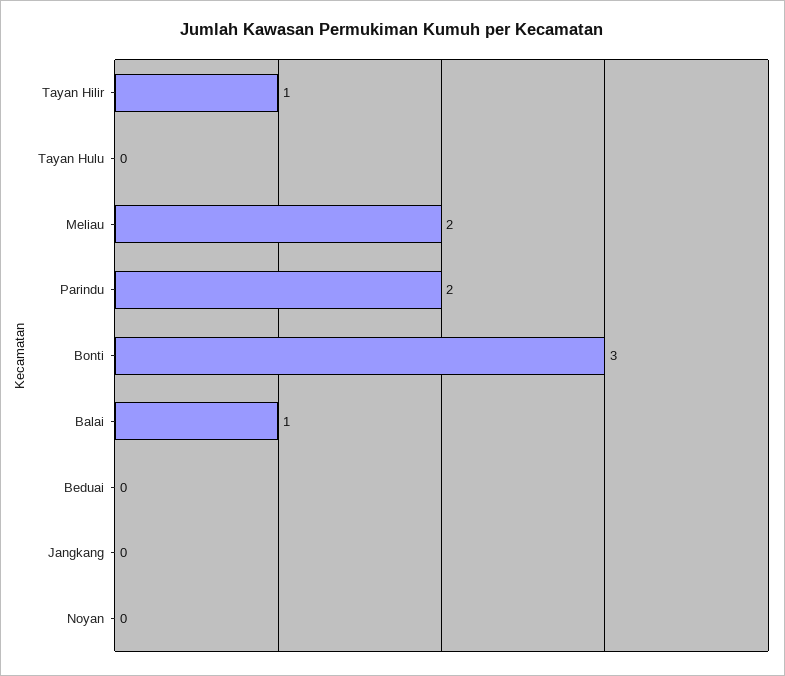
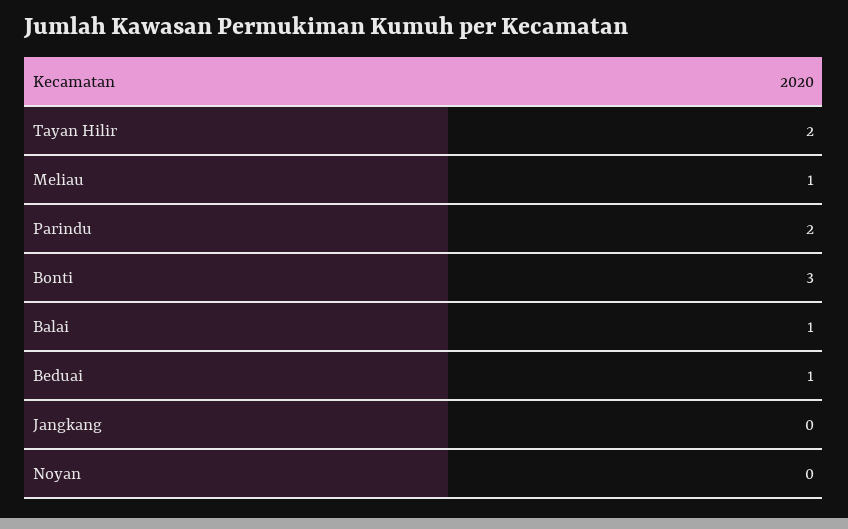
Tayan Hilir: 1 -> 2
Tayan Hulu: 0 -> none
Meliau: 2 -> 1
Beduai: 0 -> 1

